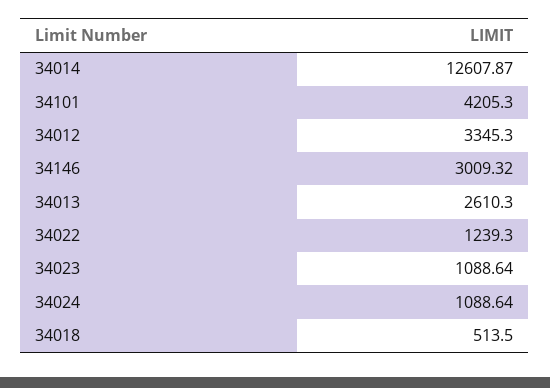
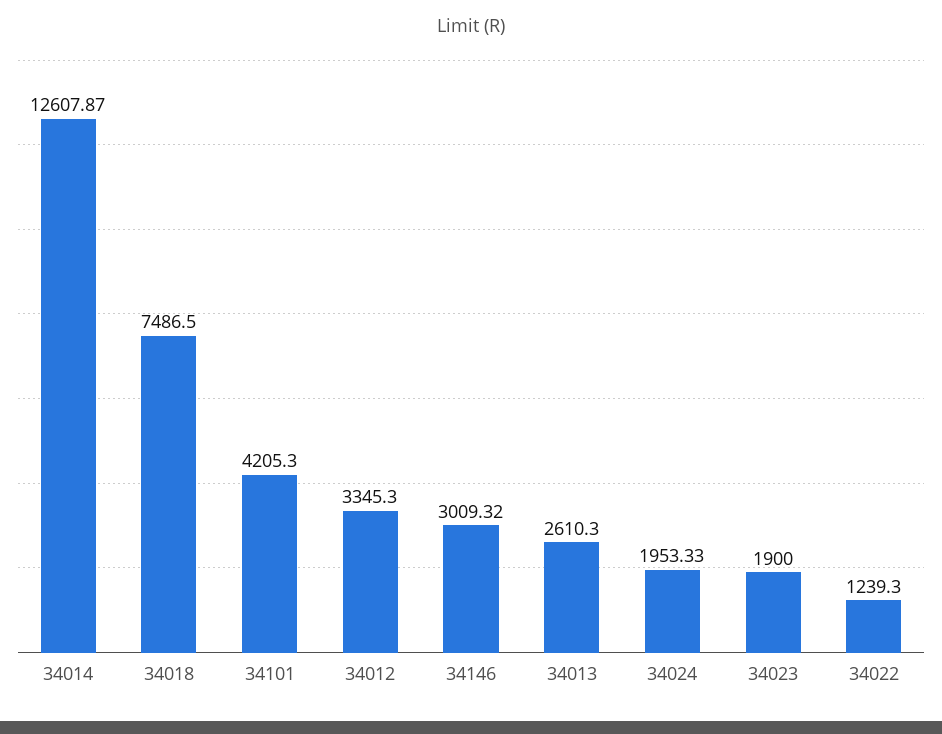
34023: 1088.64 -> 1900
34024: 1088.64 -> 1953.33
34018: 513.5 -> 7486.5

